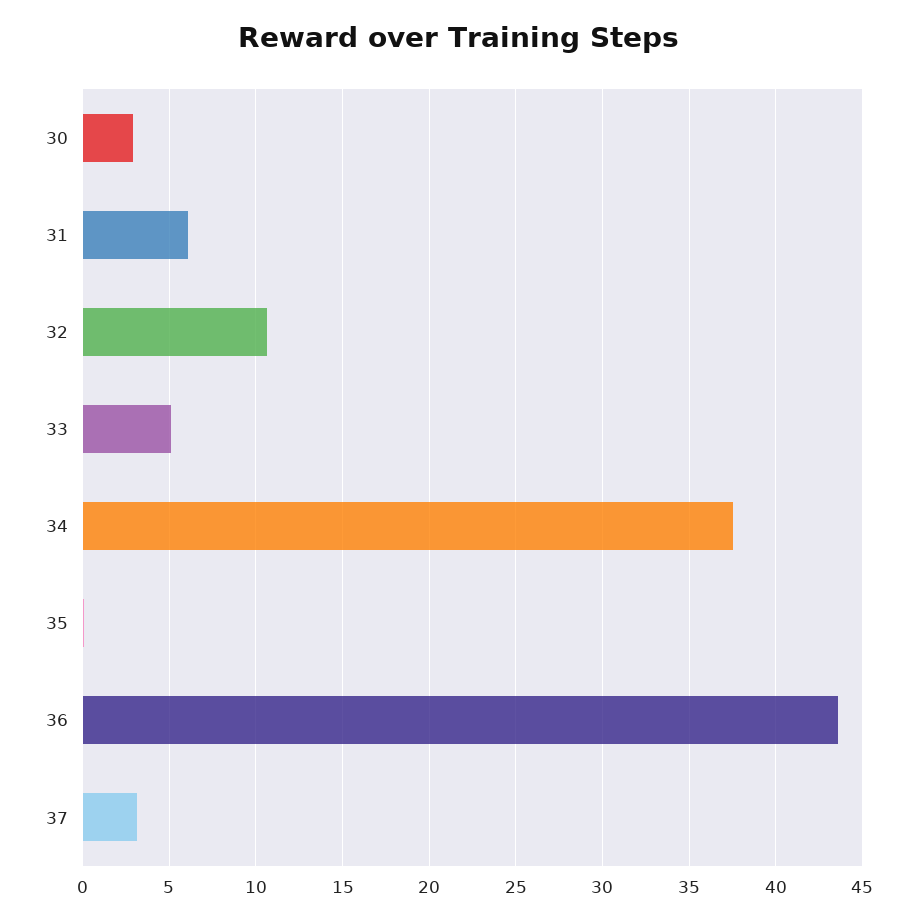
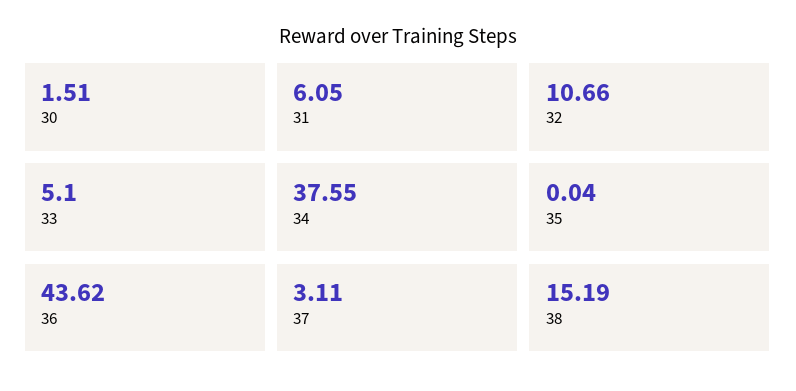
30: 3 -> 1.51
38: none -> 15.19

